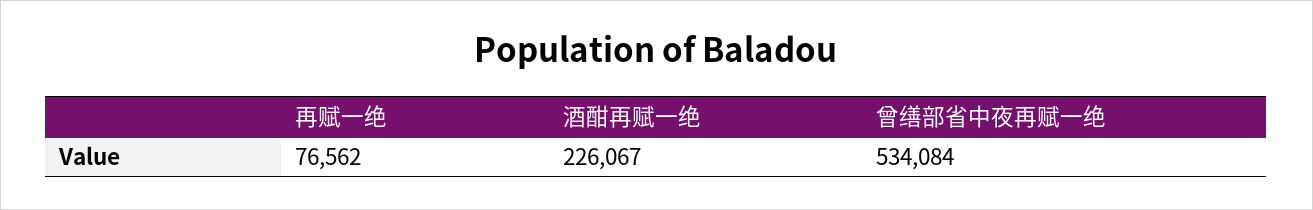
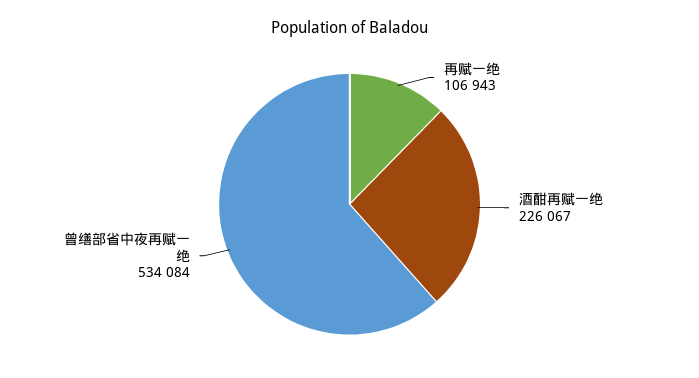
再赋一绝: 76562 -> 106943

